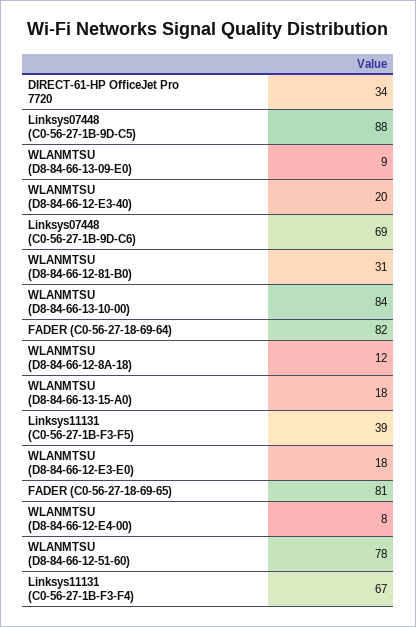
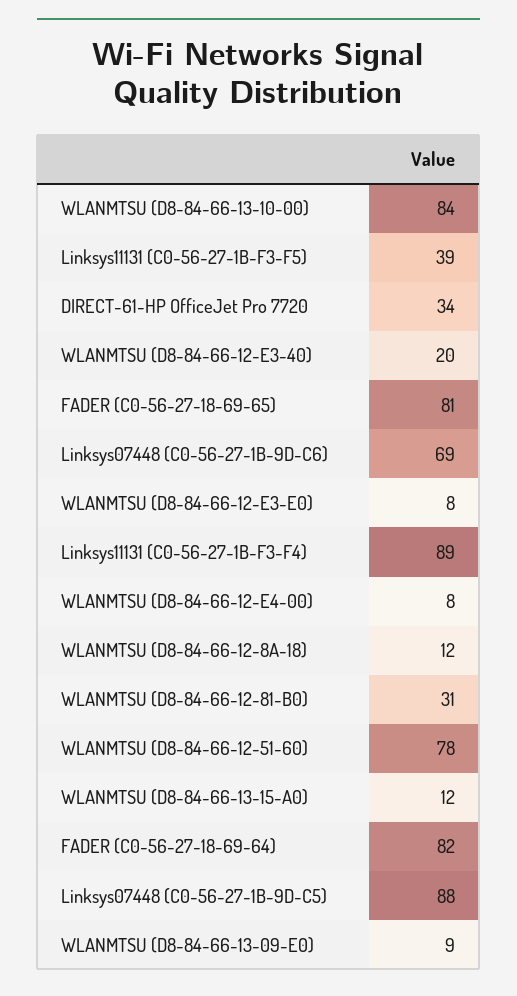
WLANMTSU (D8-84-66-13-15-A0): 18 -> 12
WLANMTSU (D8-84-66-12-E3-E0): 18 -> 8
Linksys11131 (C0-56-27-1B-F3-F4): 67 -> 89

